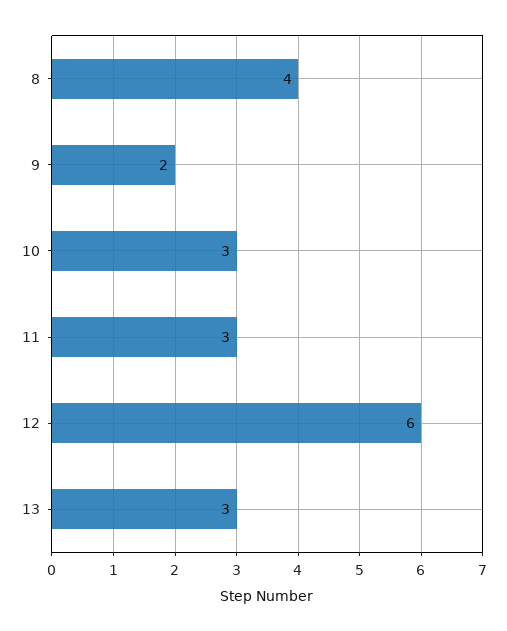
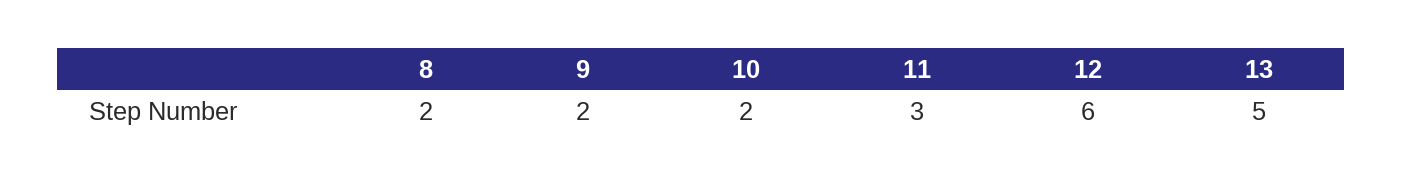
8: 4 -> 2
10: 3 -> 2
13: 3 -> 5

